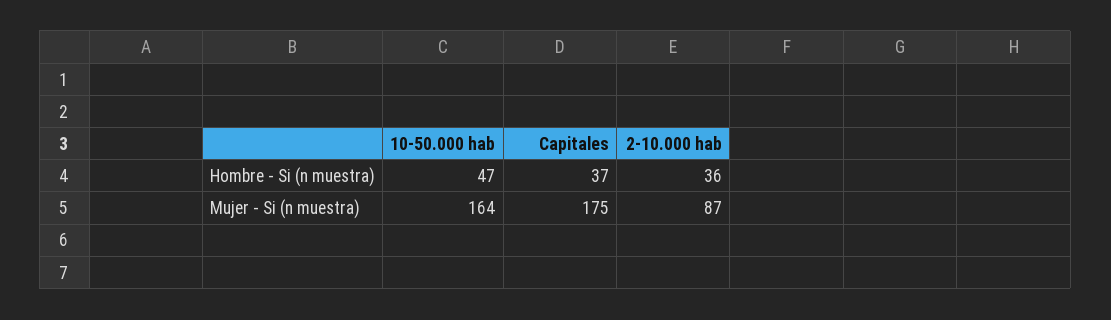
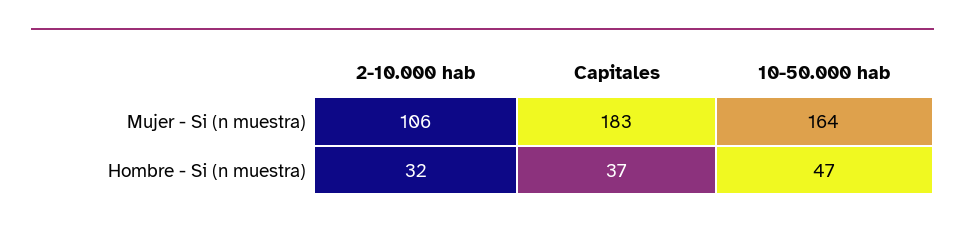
2-10.000 hab, Hombre - Si (n muestra): 36 -> 32
Capitales, Mujer - Si (n muestra): 175 -> 183
2-10.000 hab, Mujer - Si (n muestra): 87 -> 106

